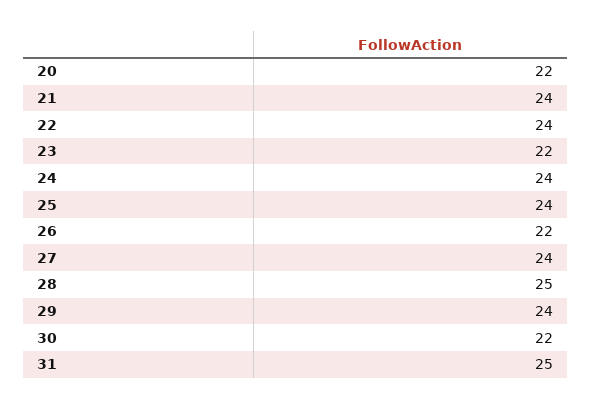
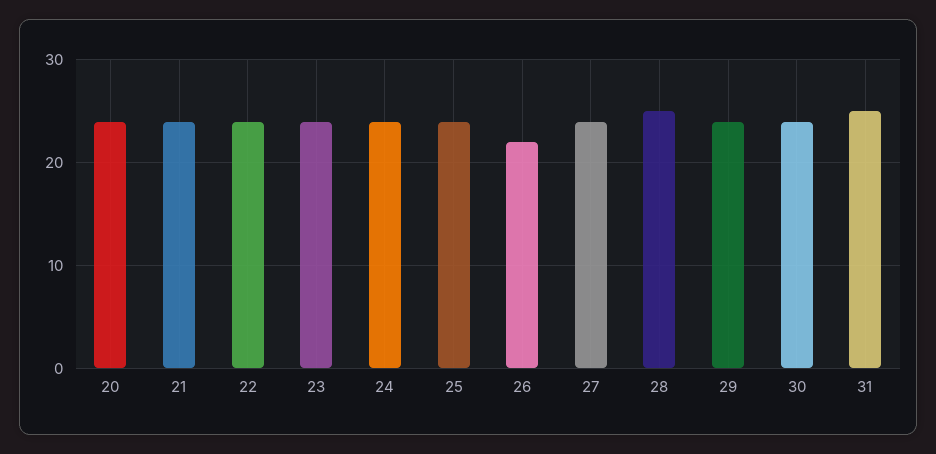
20: 22 -> 24
23: 22 -> 24
30: 22 -> 24

